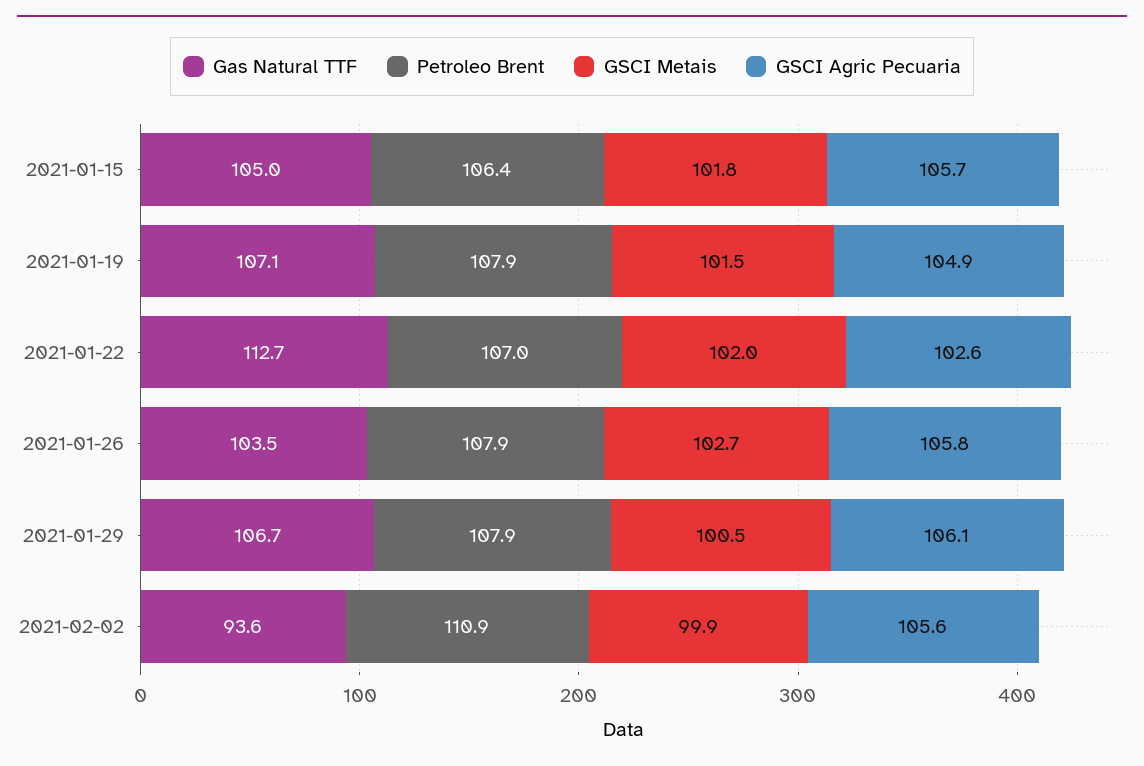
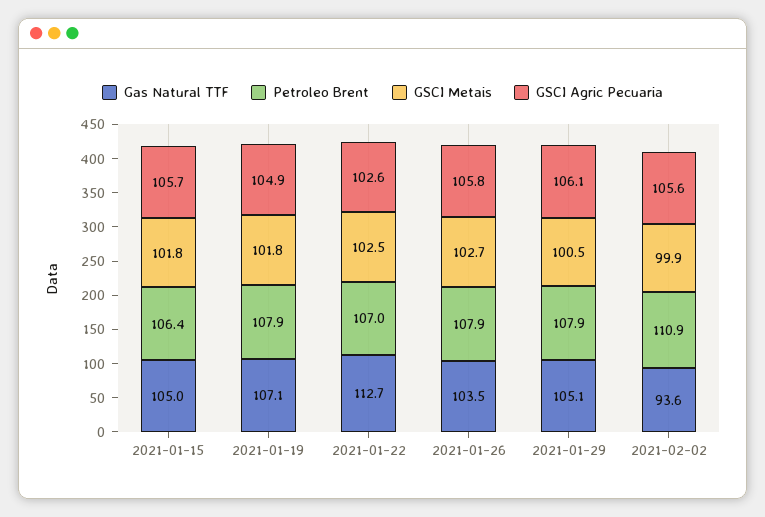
GSCI Metais, 2021-01-19: 101.5 -> 101.8
GSCI Metais, 2021-01-22: 102 -> 102.5
Gas Natural TTF, 2021-01-29: 106.7 -> 105.1

